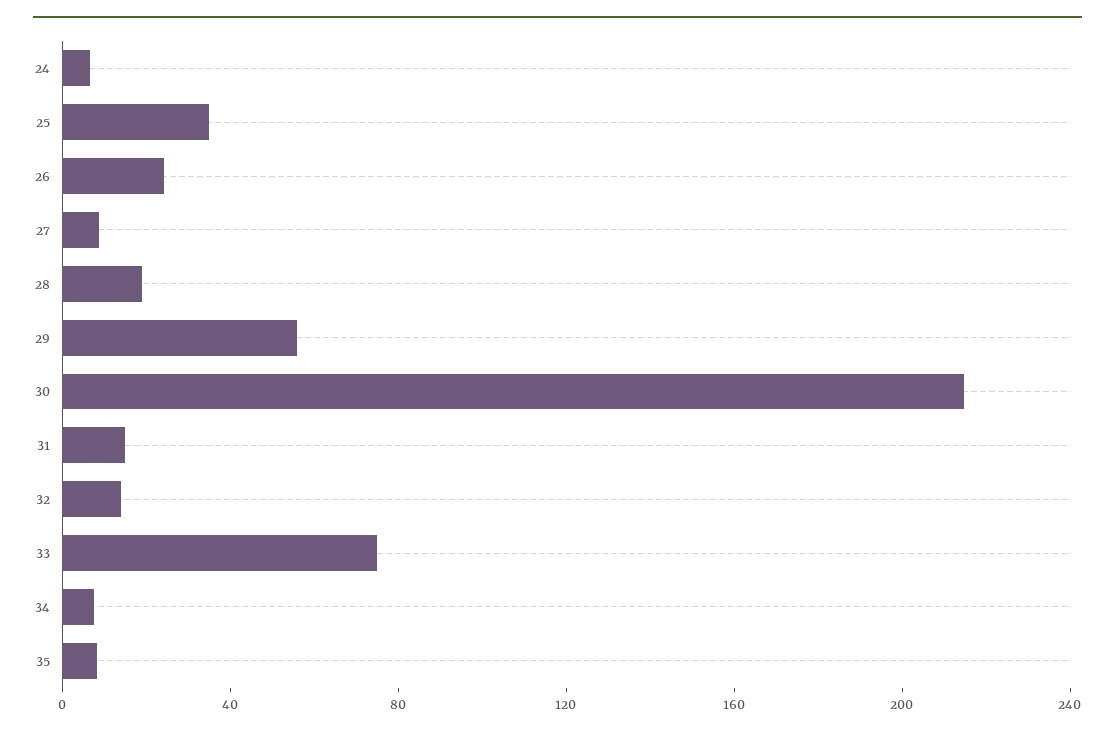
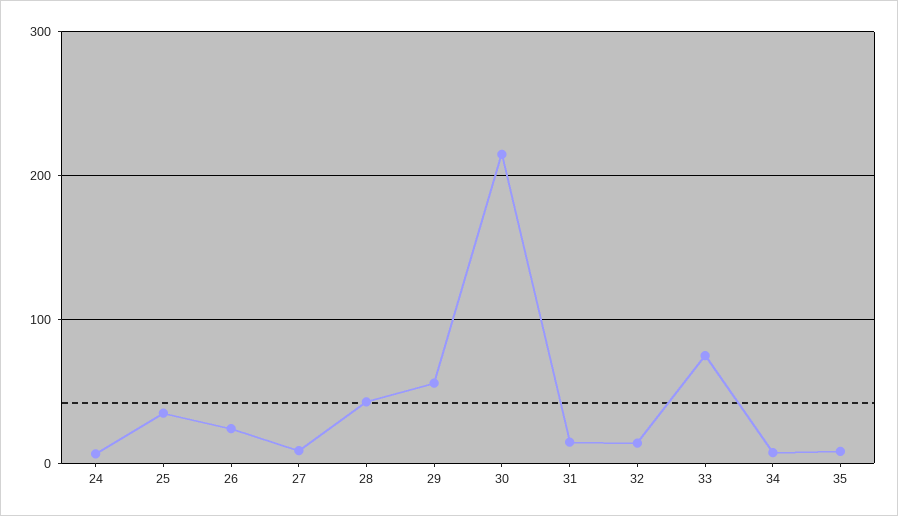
28: 20 -> 40

